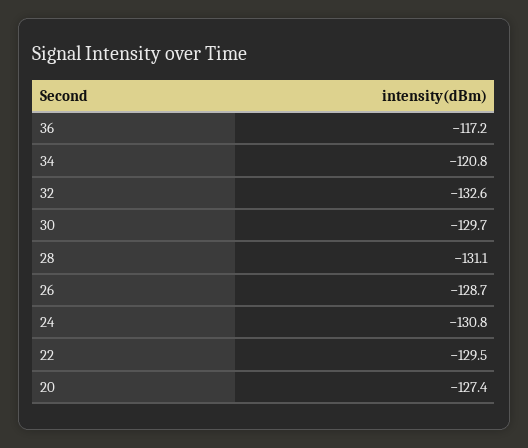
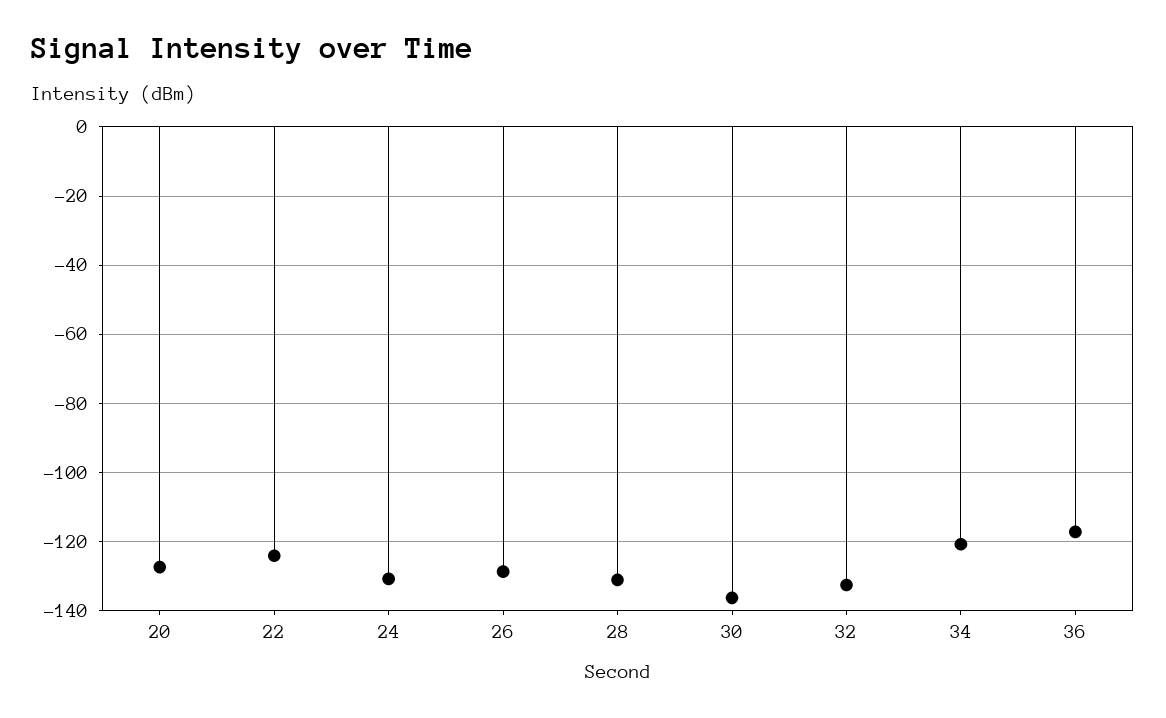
30: -129.7 -> -136
22: -129.5 -> -124

